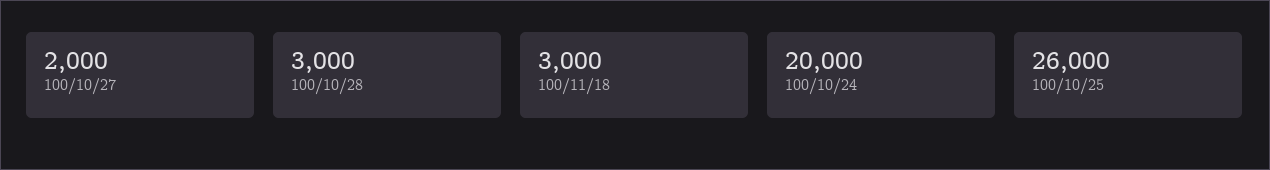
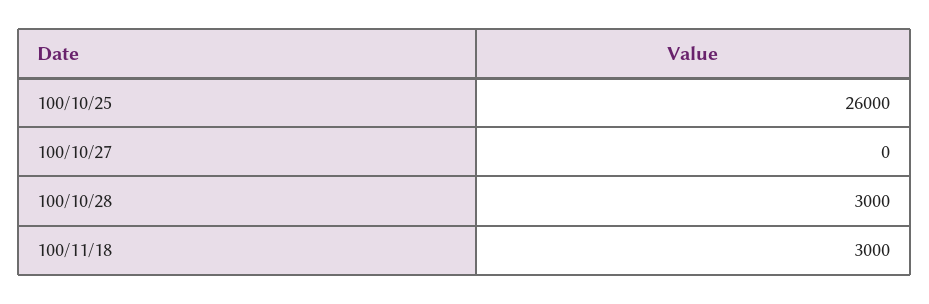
100/10/27: 2000 -> 0
100/10/24: 20000 -> none

